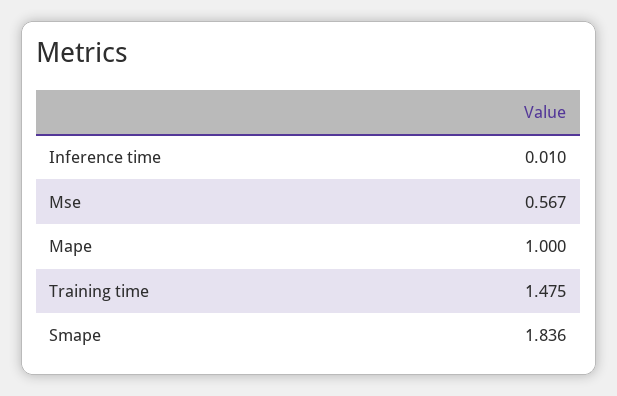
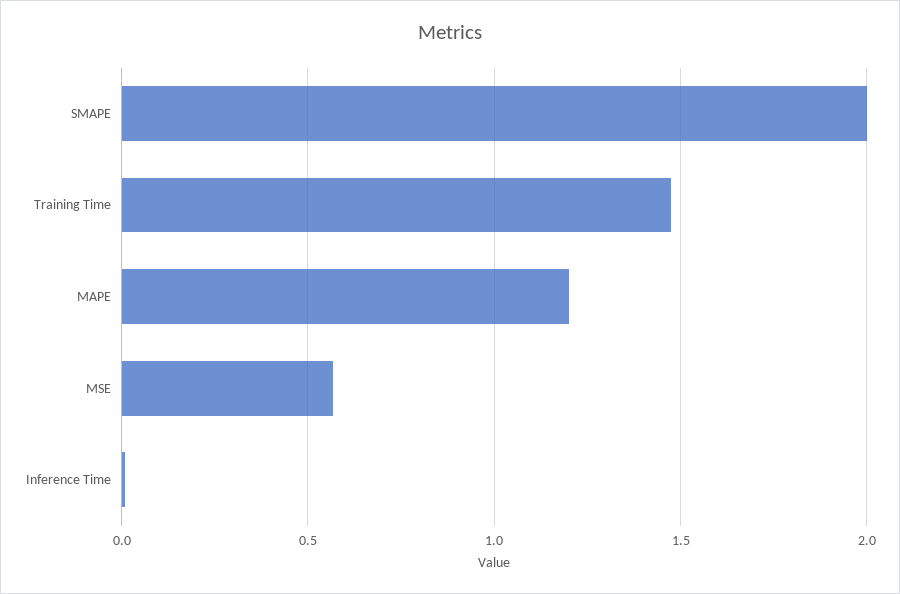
Mape: 1 -> 1.2
Smape: 1.836 -> 2

